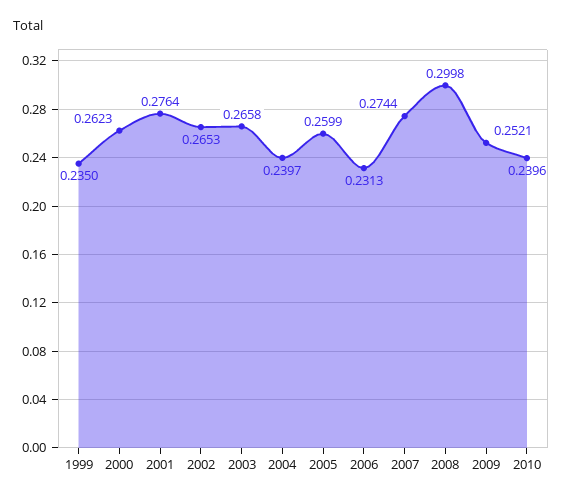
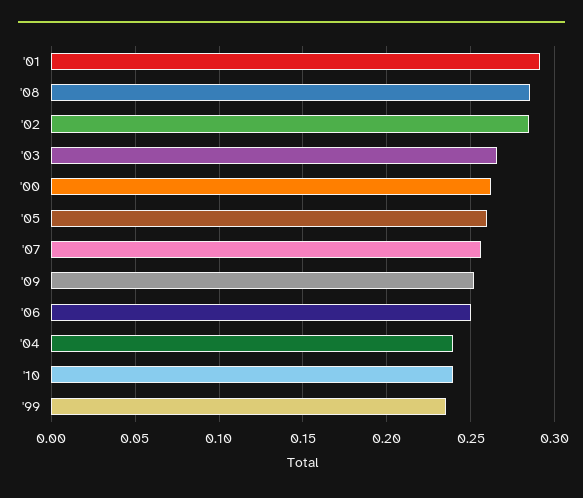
2001: 0.2764 -> 0.29
2002: 0.2653 -> 0.285
2006: 0.2313 -> 0.25
2007: 0.2744 -> 0.255
2008: 0.2998 -> 0.285

